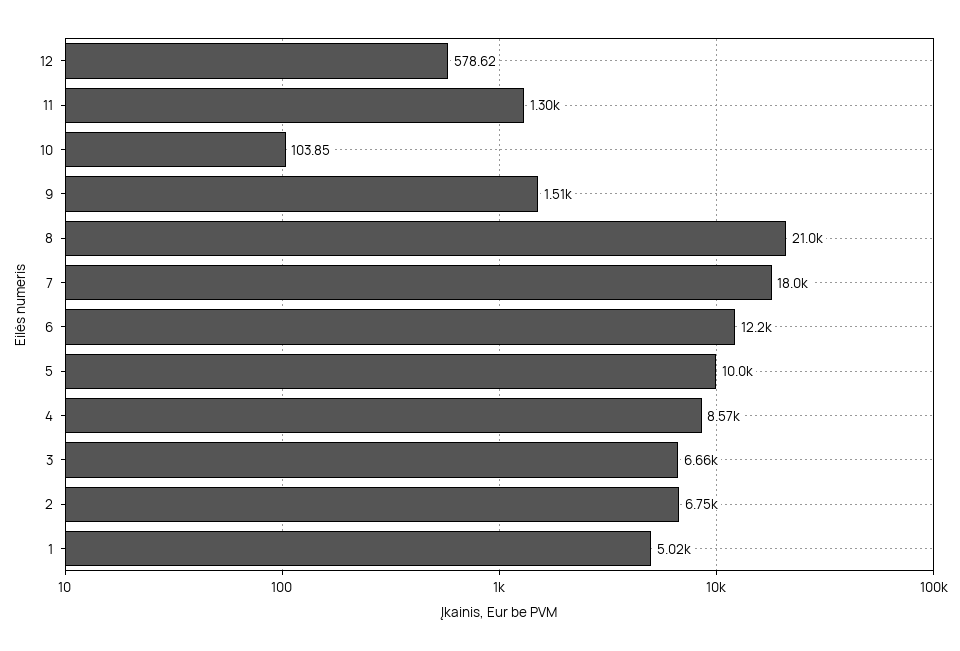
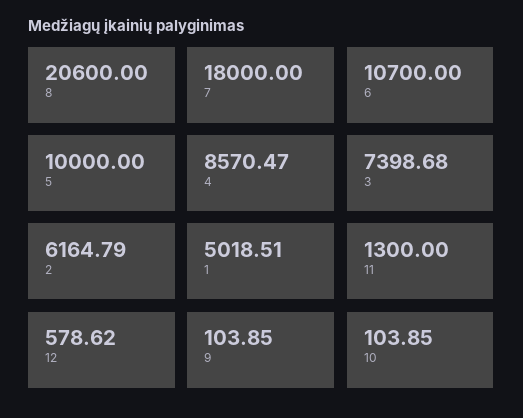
9: 1510 -> 103.85
8: 21000 -> 20600
6: 12200 -> 10700
3: 6660 -> 7398.68
2: 6750 -> 6164.79

